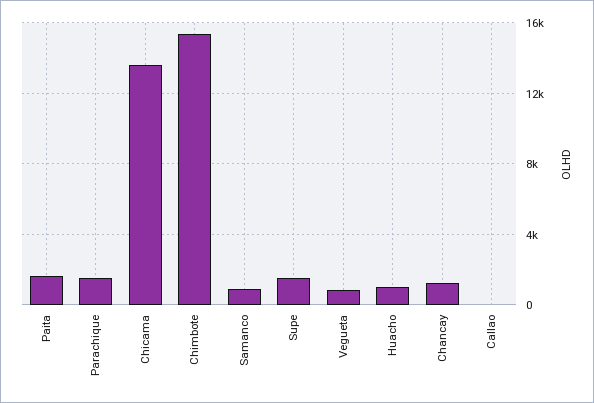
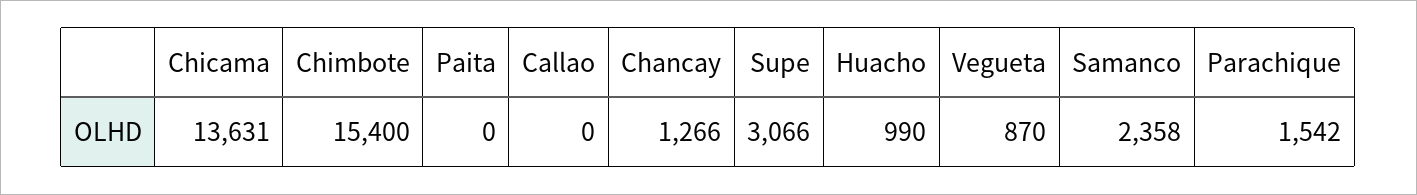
Paita: 1500 -> 0
Samanco: 1000 -> 2358
Supe: 1500 -> 3066

